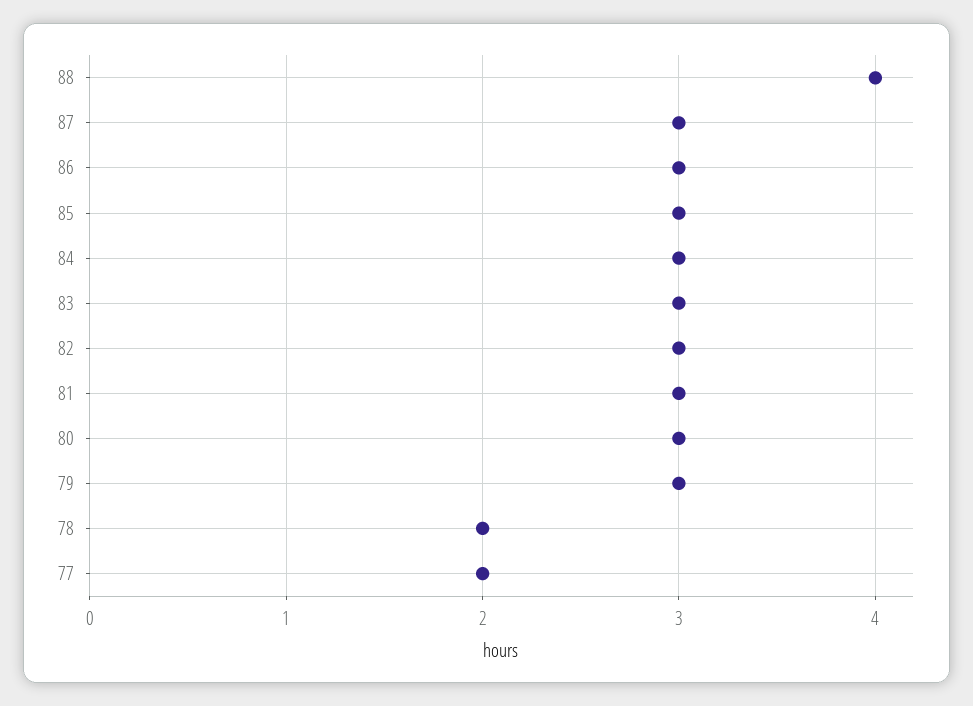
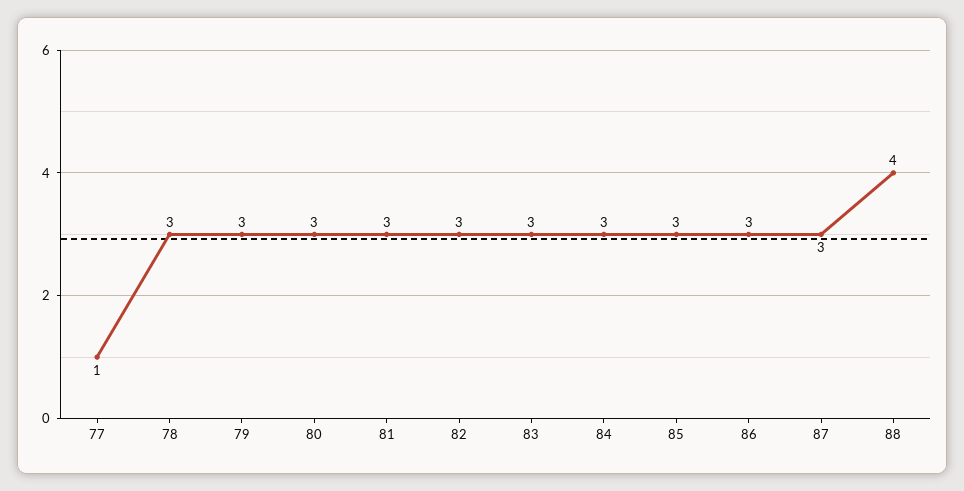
78: 2 -> 3
77: 2 -> 1

